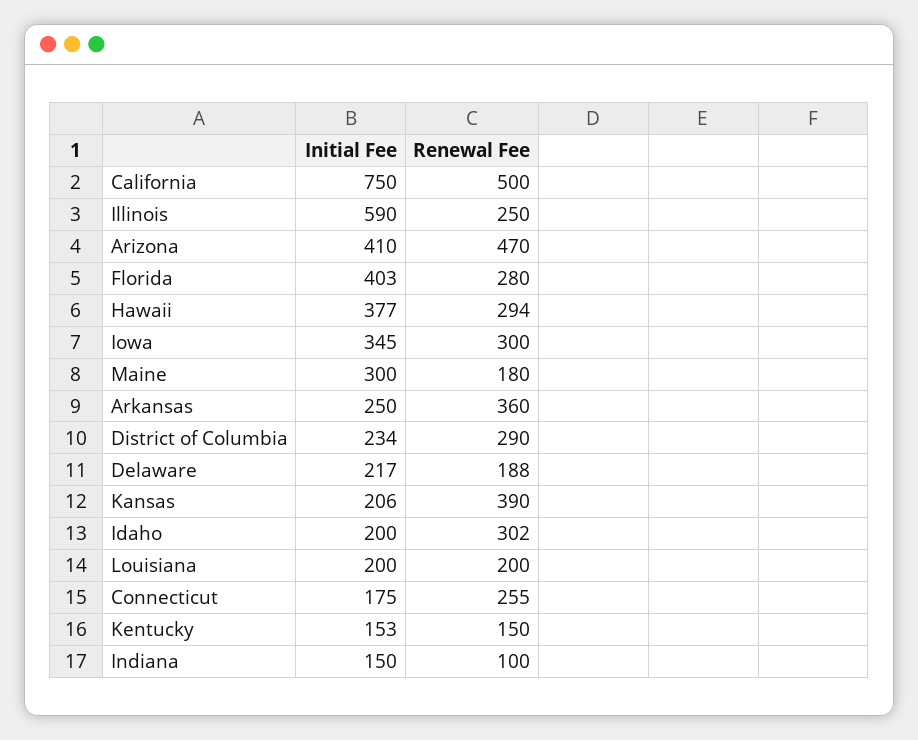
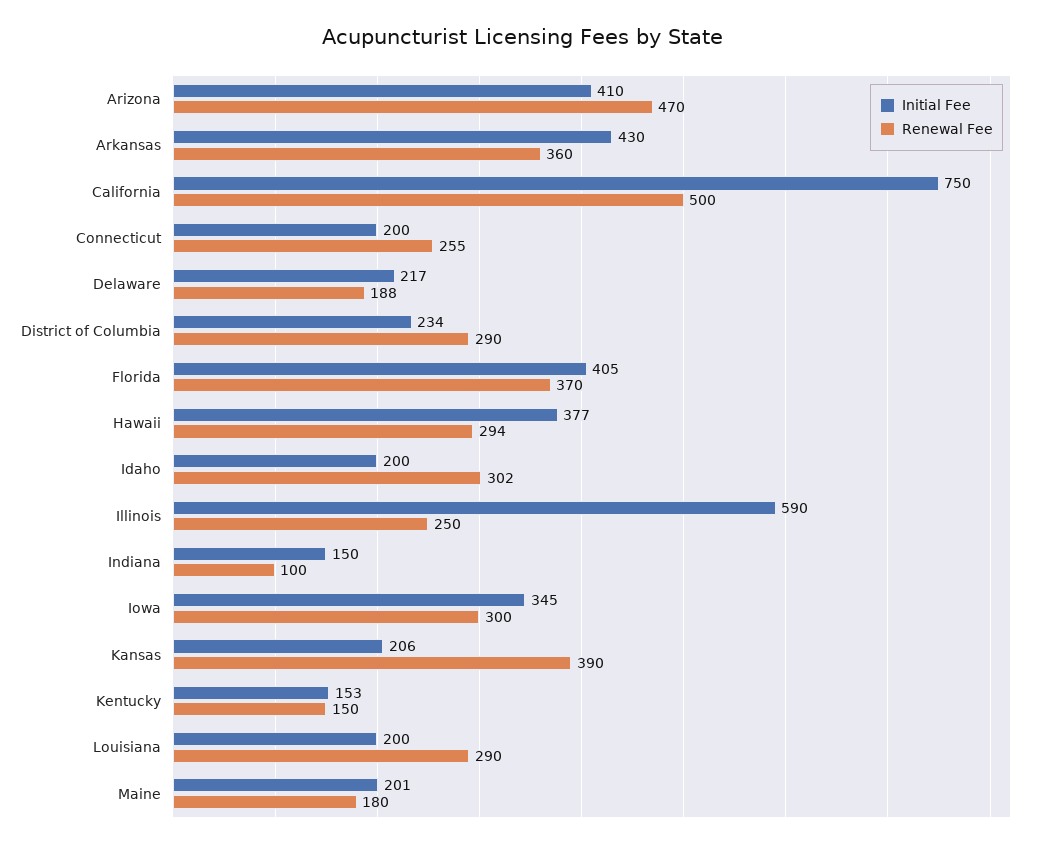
Initial Fee, Florida: 403 -> 405
Renewal Fee, Florida: 280 -> 370
Initial Fee, Maine: 300 -> 201
Initial Fee, Arkansas: 250 -> 430
Renewal Fee, Louisiana: 200 -> 290
Initial Fee, Connecticut: 175 -> 200

